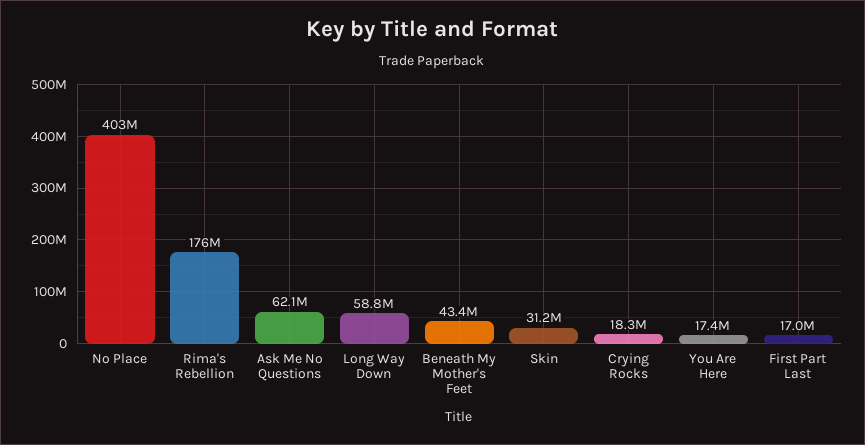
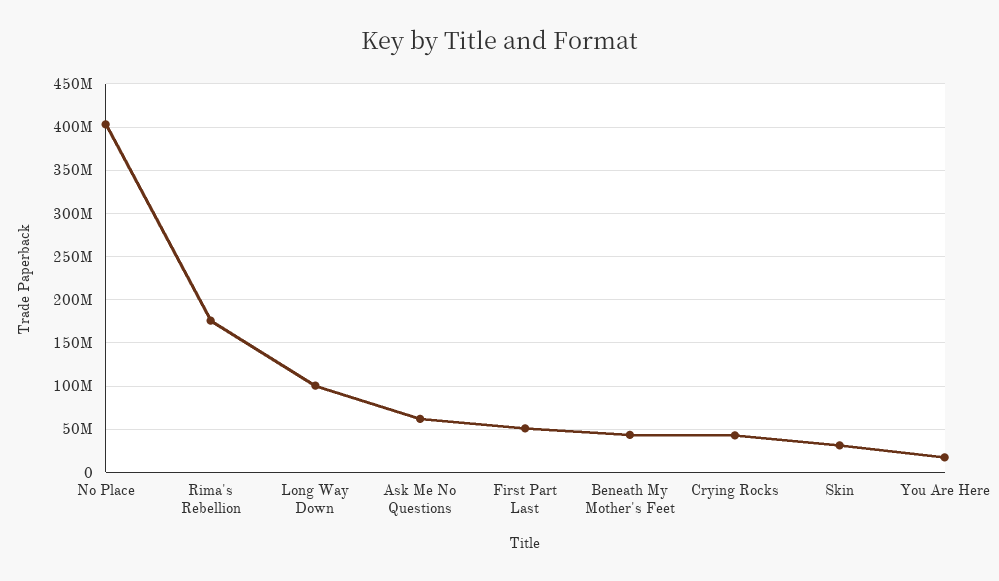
Long Way Down: 58800000 -> 100000000
Crying Rocks: 18300000 -> 40000000
First Part Last: 17000000 -> 50000000

